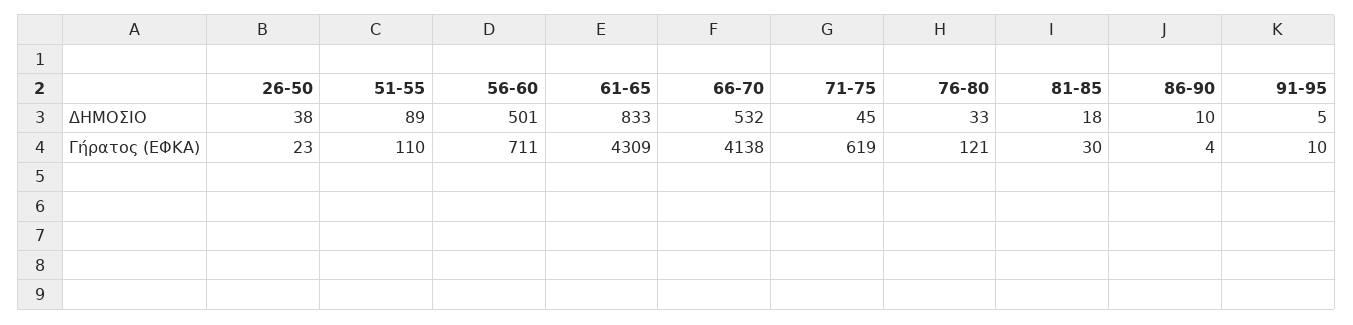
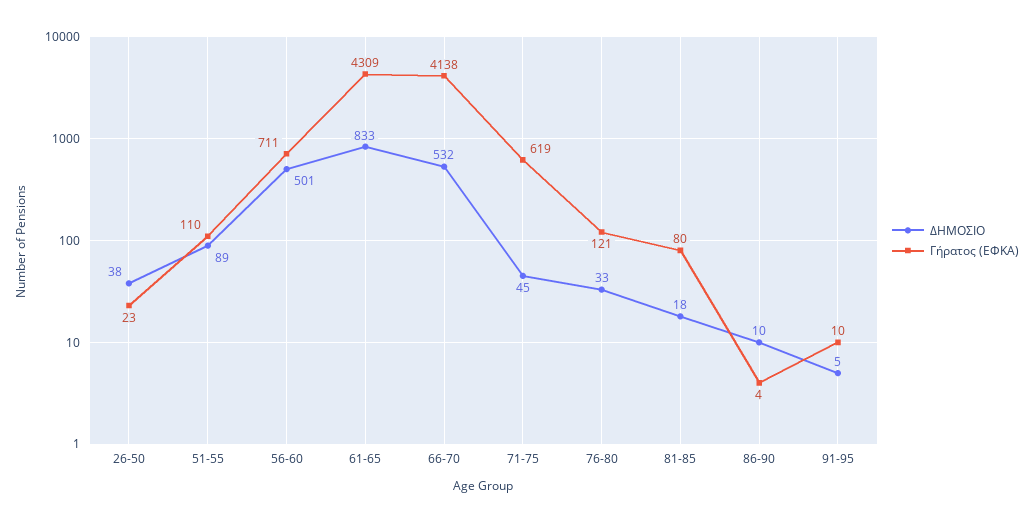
Γήρατος (ΕΦΚΑ), 81-85: 30 -> 80

